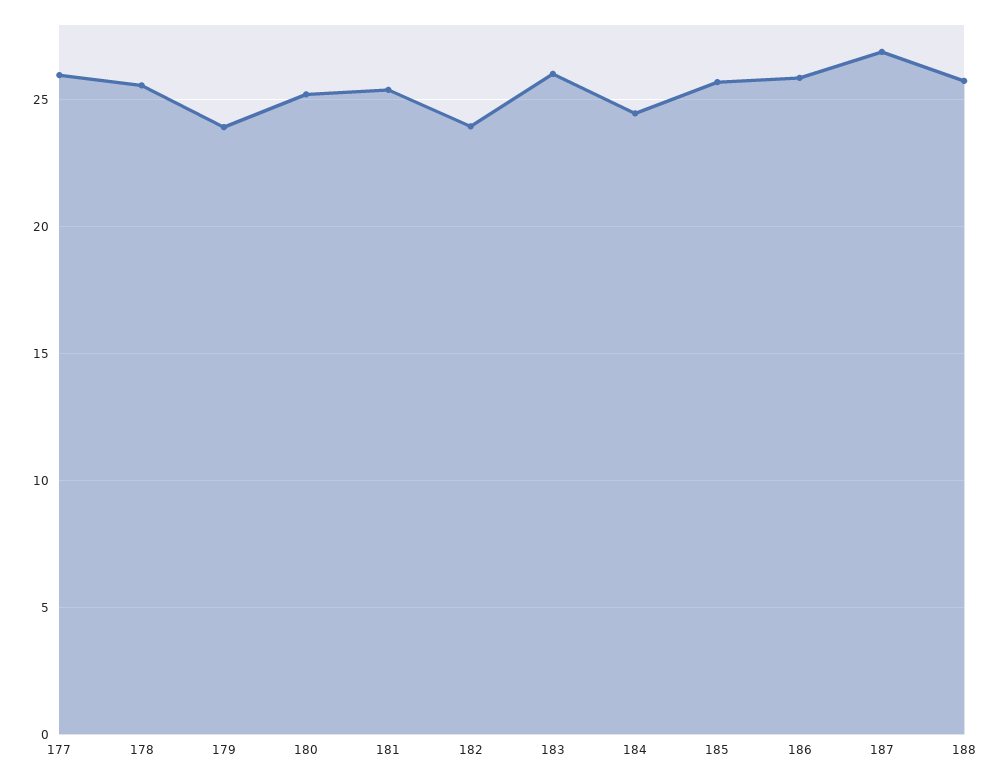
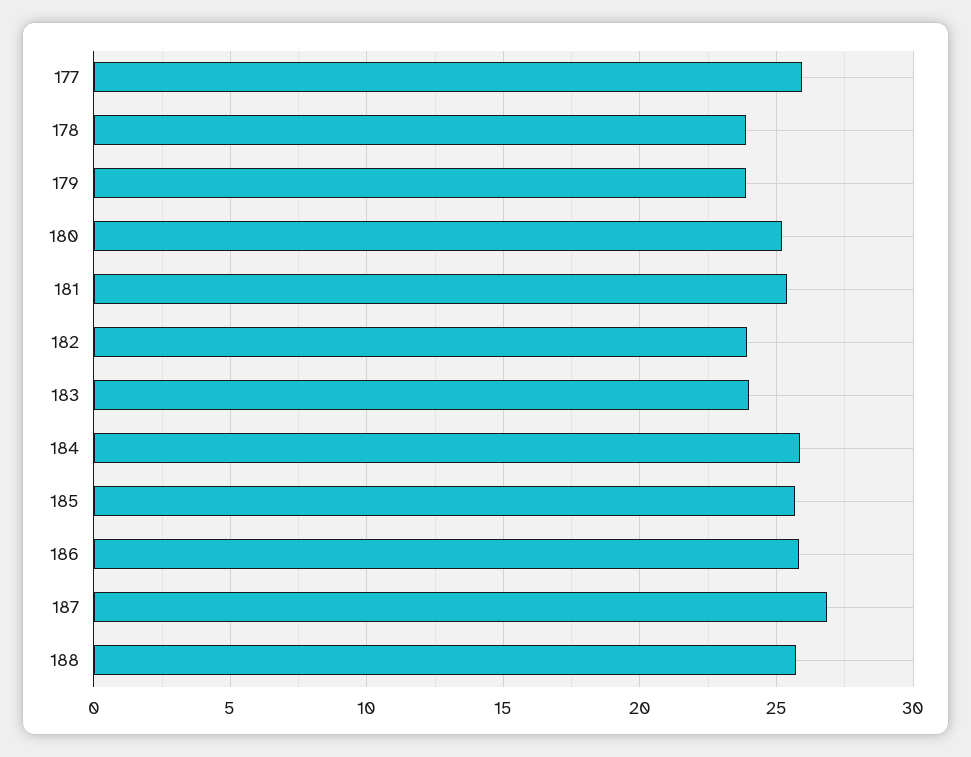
178: 25.5 -> 24
183: 26 -> 24
184: 24.5 -> 26

